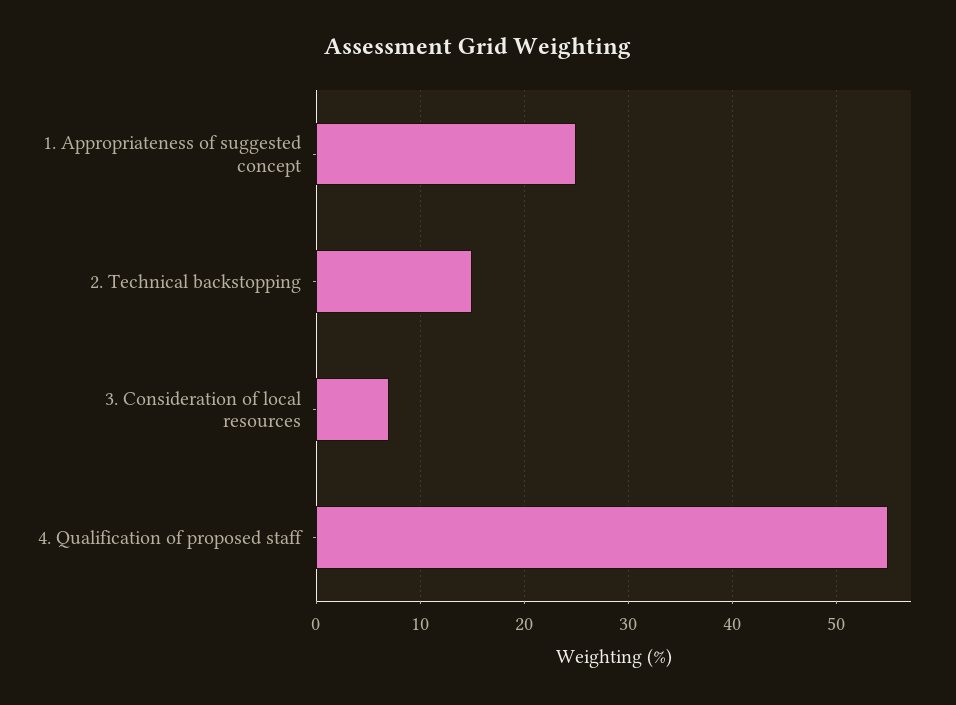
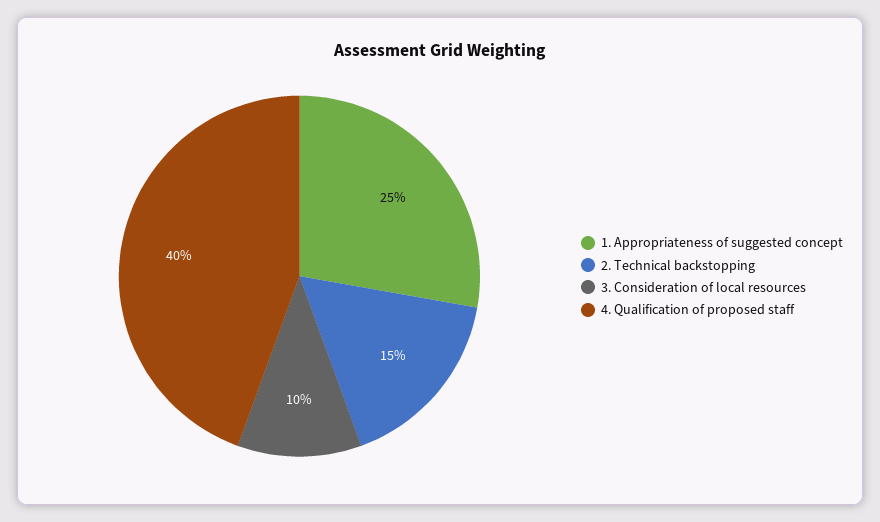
3. Consideration of local resources: 7 -> 10
4. Qualification of proposed staff: 55 -> 40

